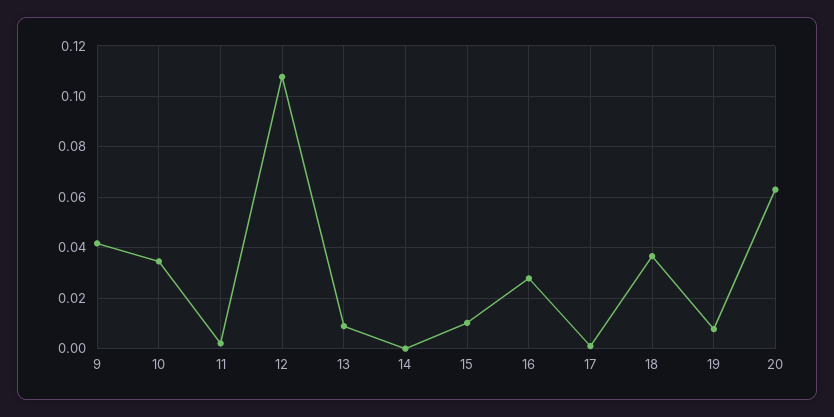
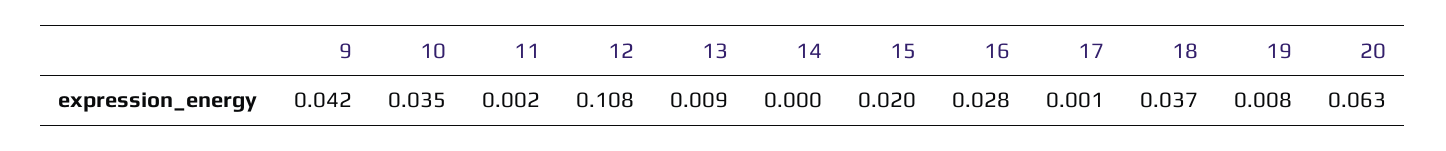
15: 0.01 -> 0.02

